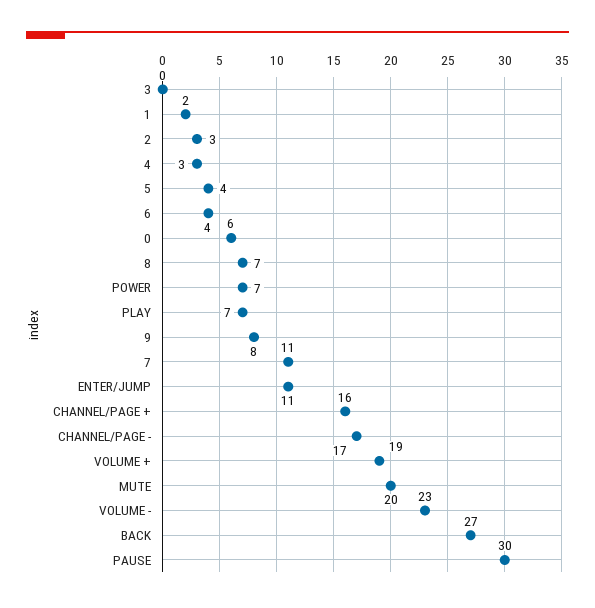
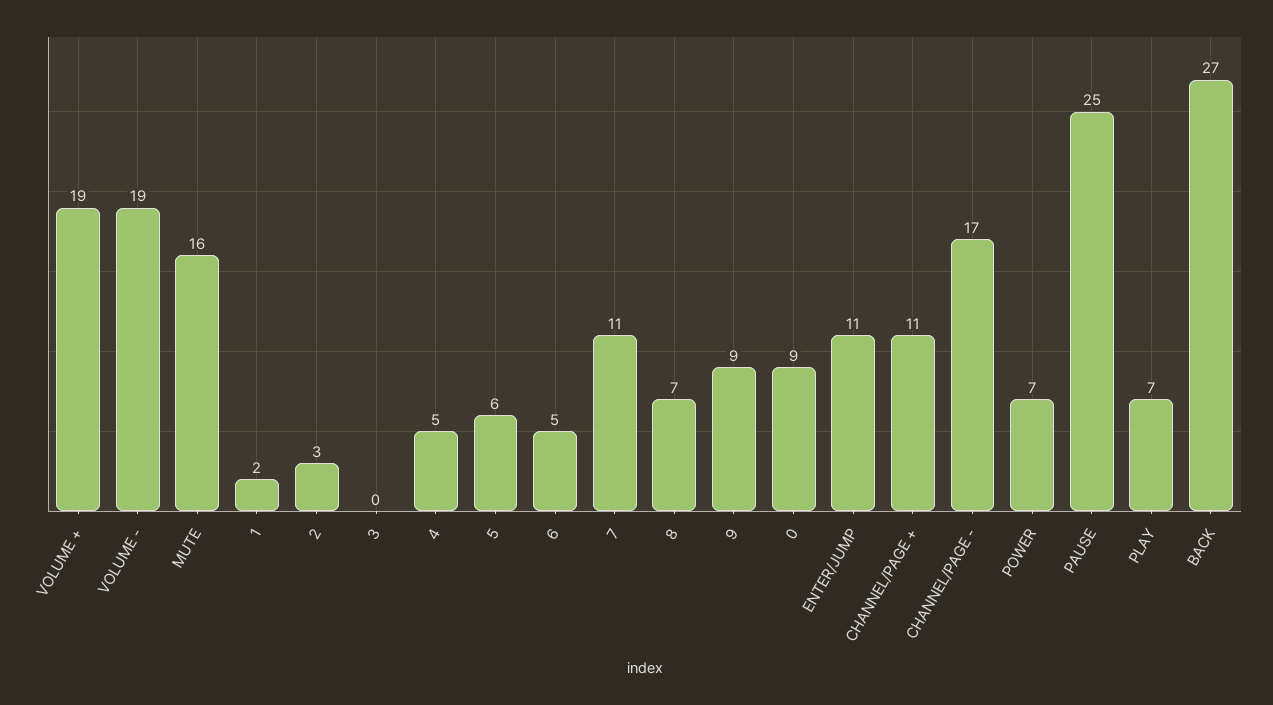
4: 3 -> 5
5: 4 -> 6
6: 4 -> 5
0: 6 -> 9
9: 8 -> 9
CHANNEL/PAGE +: 16 -> 11
MUTE: 20 -> 16
VOLUME -: 23 -> 19
PAUSE: 30 -> 25

